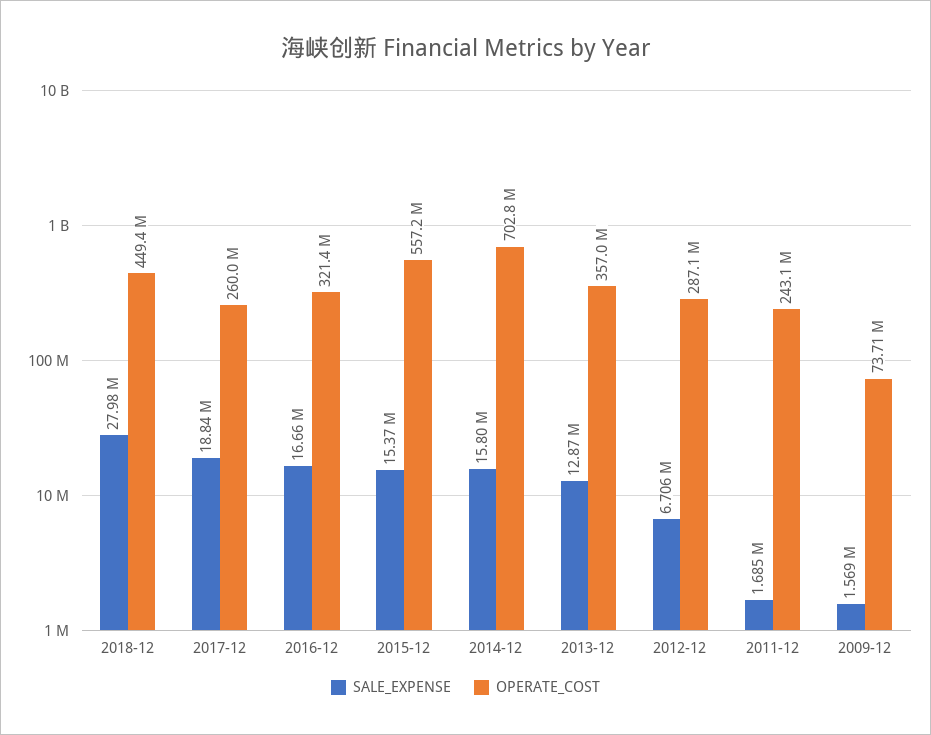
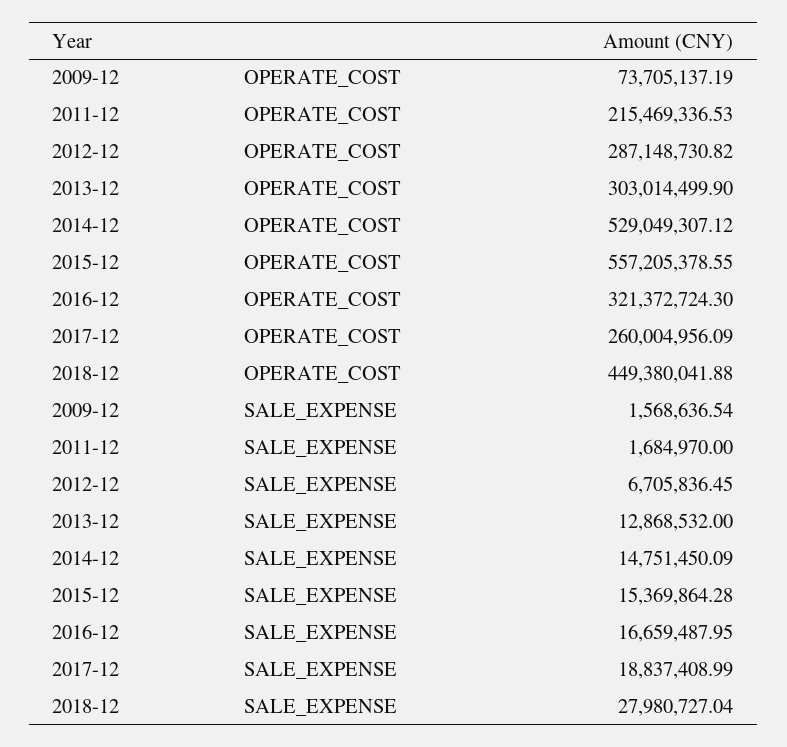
SALE_EXPENSE, 2014-12: 15800000 -> 14751450.09
OPERATE_COST, 2014-12: 702800000 -> 529049307.12
OPERATE_COST, 2013-12: 357000000 -> 303014499.9
OPERATE_COST, 2011-12: 243100000 -> 215469336.53

